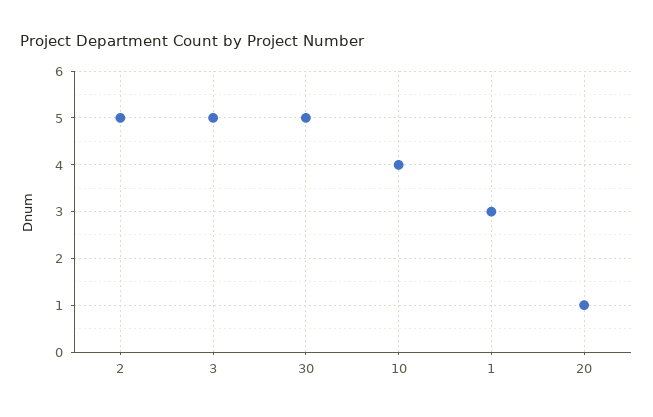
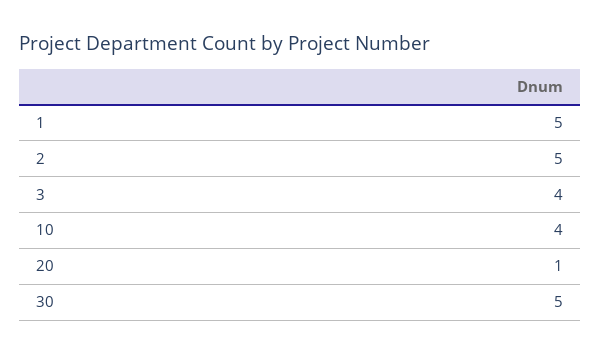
3: 5 -> 4
1: 3 -> 5

